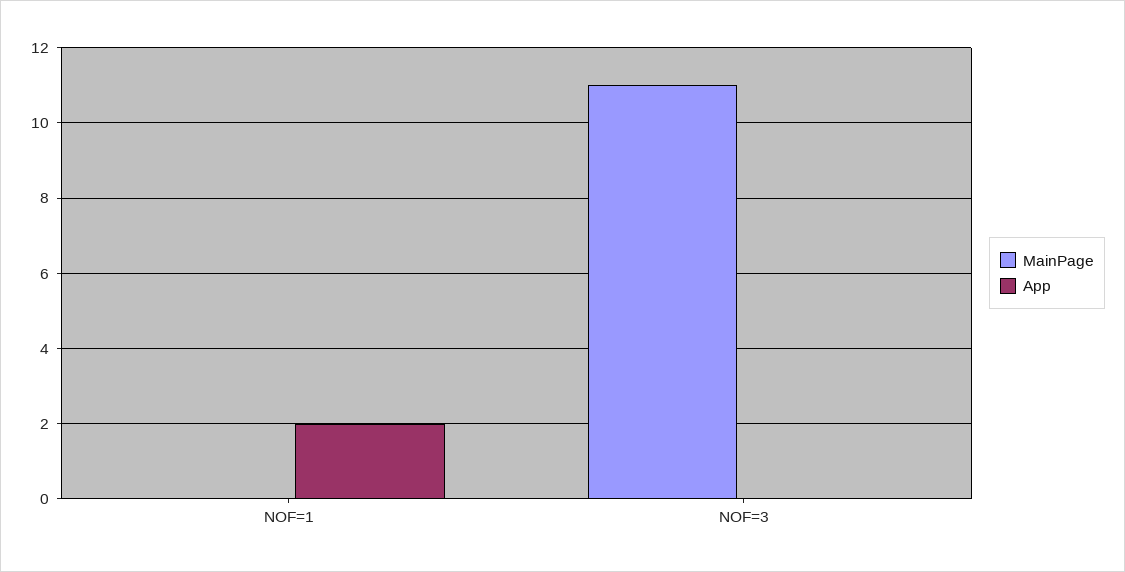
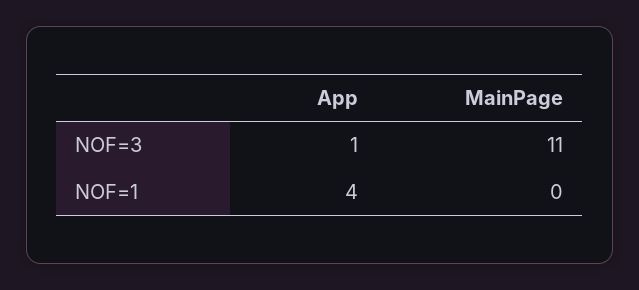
App, NOF=1: 2 -> 4
App, NOF=3: 0 -> 1

